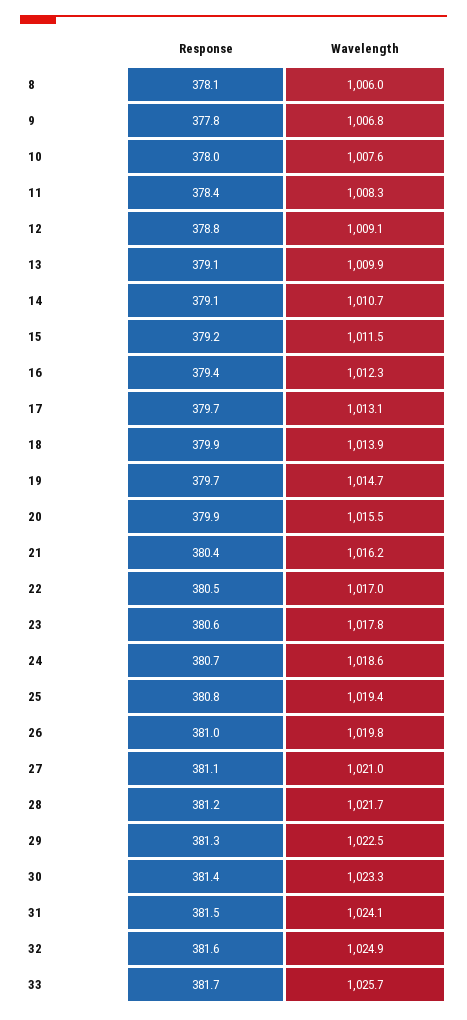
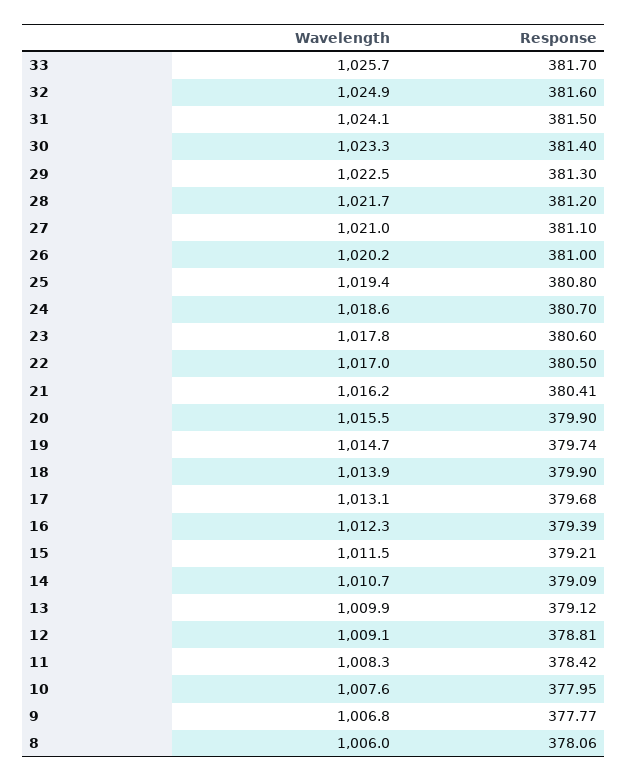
Wavelength, 26: 1019.8 -> 1020.2

